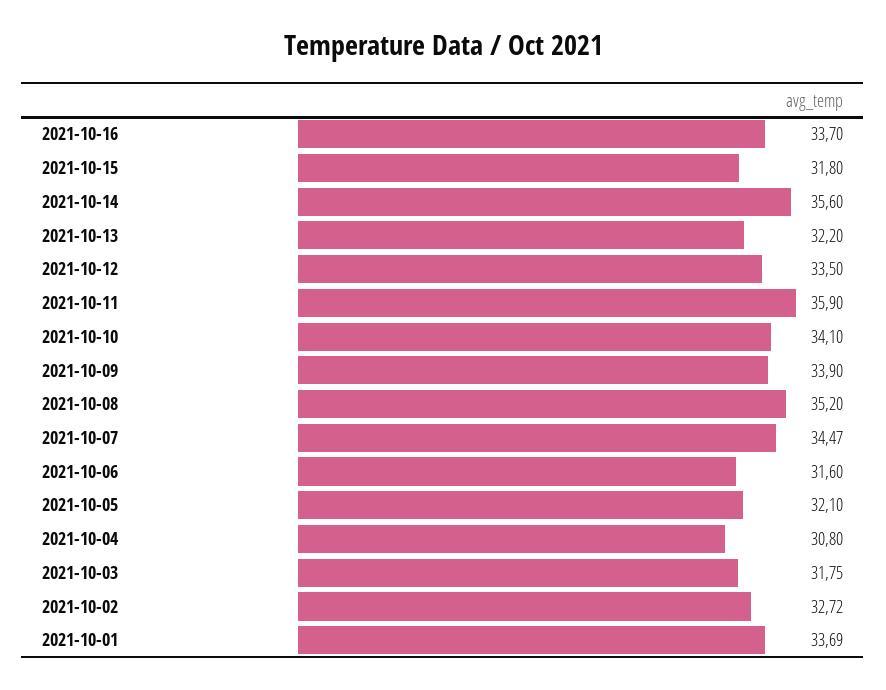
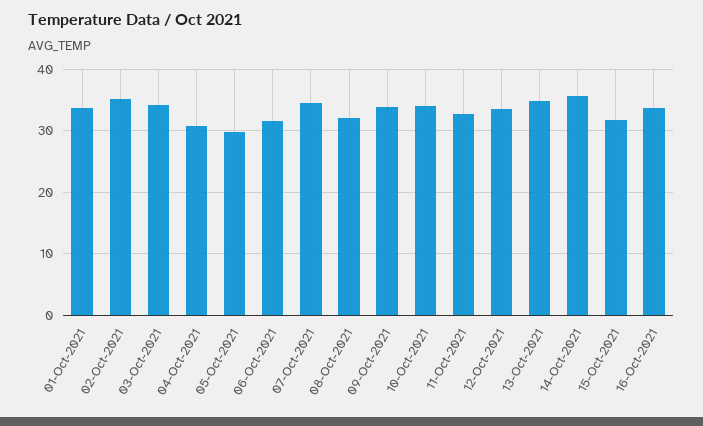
2021-10-13: 32.2 -> 35
2021-10-11: 35.9 -> 33
2021-10-08: 35.2 -> 32
2021-10-05: 32.1 -> 30
2021-10-03: 31.75 -> 34
2021-10-02: 32.72 -> 35

